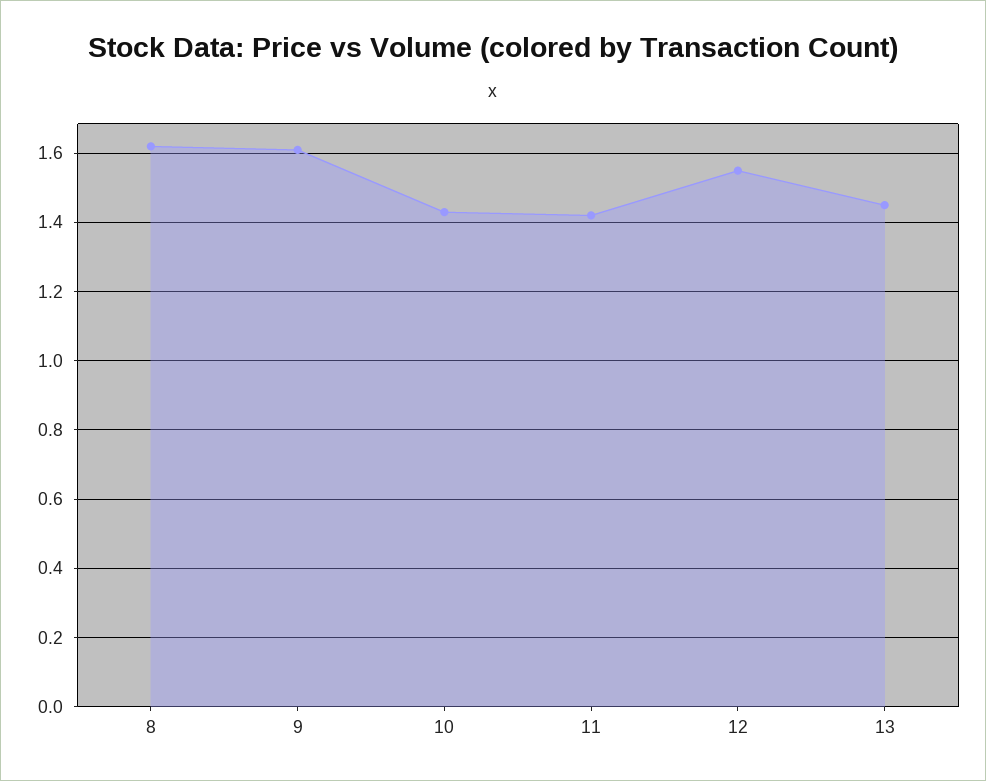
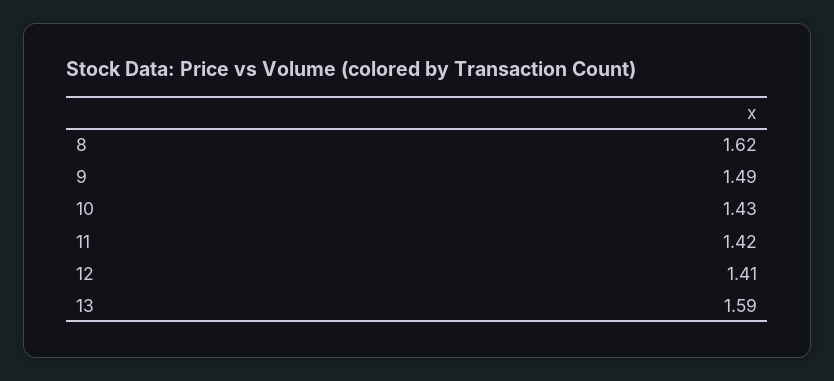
9: 1.6 -> 1.49
12: 1.55 -> 1.41
13: 1.45 -> 1.59

